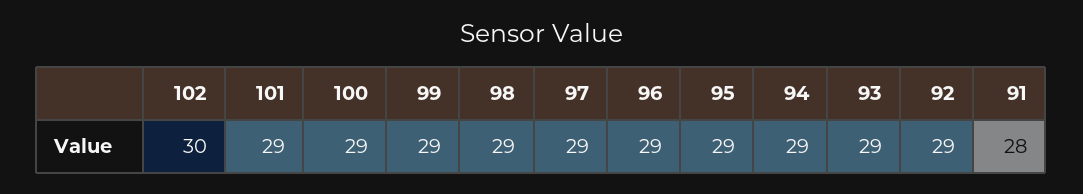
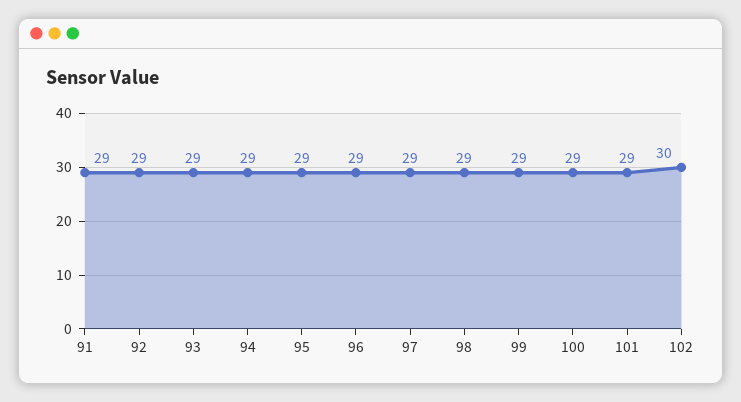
91: 28 -> 29

